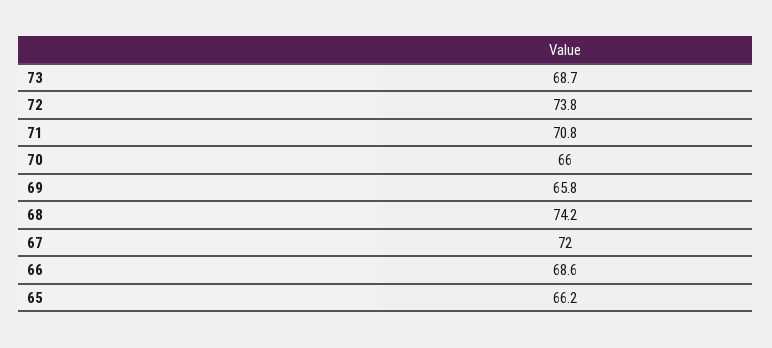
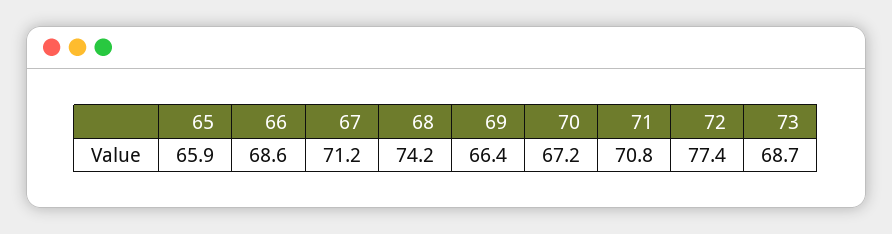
72: 73.8 -> 77.4
70: 66 -> 67.2
69: 65.8 -> 66.4
67: 72 -> 71.2
65: 66.2 -> 65.9

